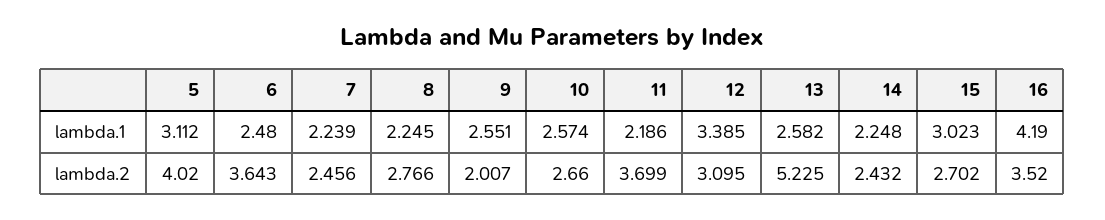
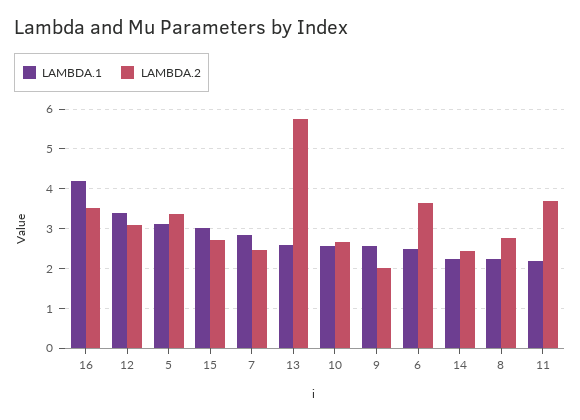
lambda.1, 7: 2.239 -> 2.8
lambda.2, 5: 4.02 -> 3.4
lambda.2, 13: 5.225 -> 5.8

